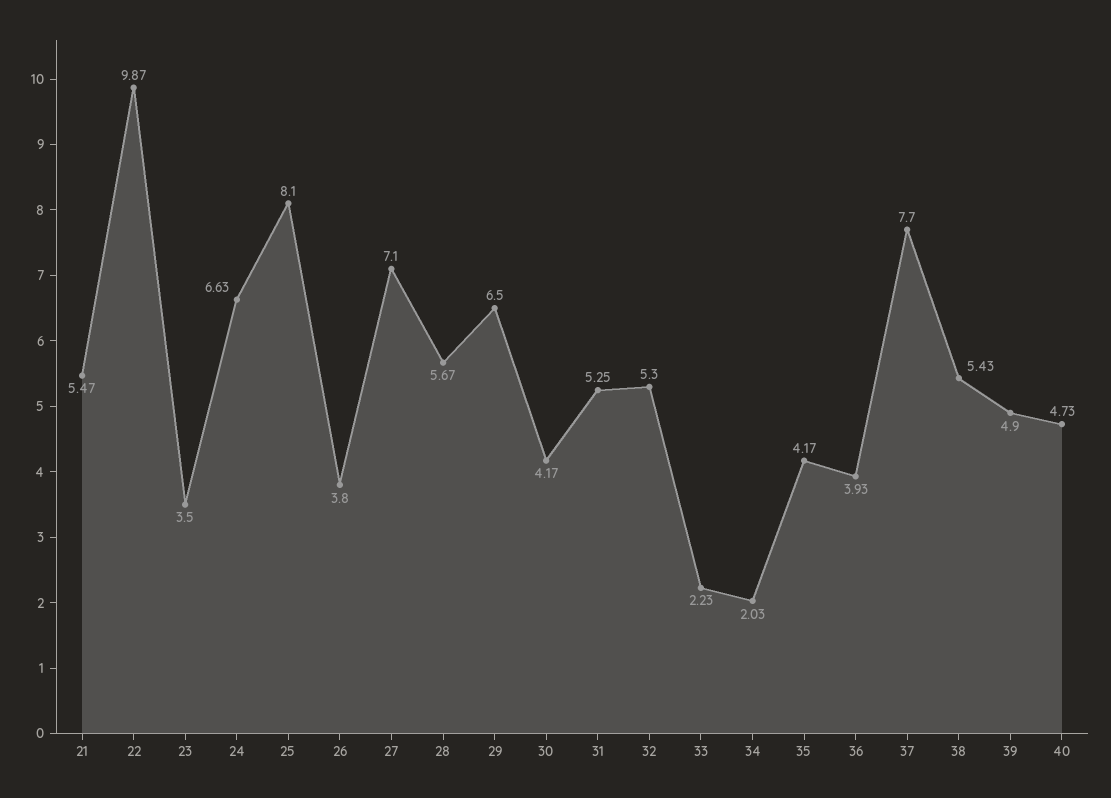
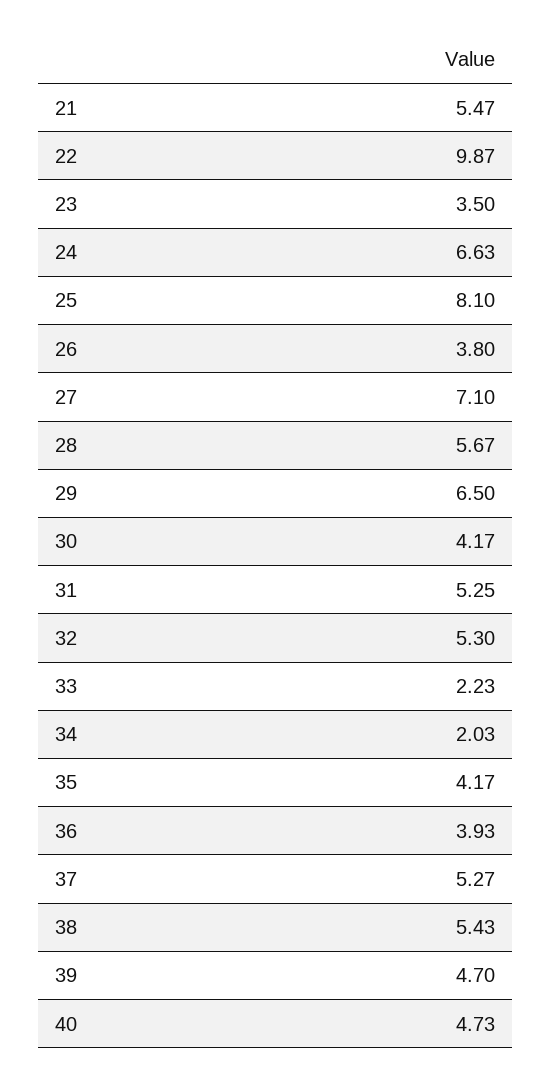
37: 7.7 -> 5.27
39: 4.9 -> 4.7

